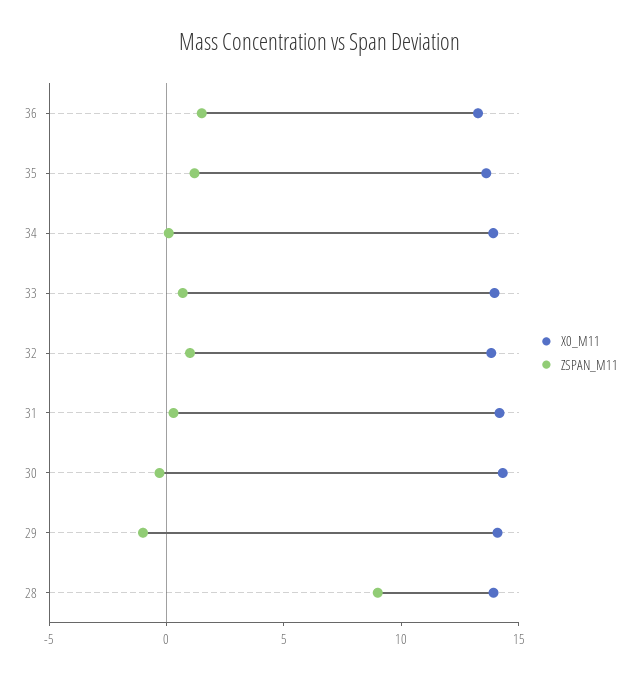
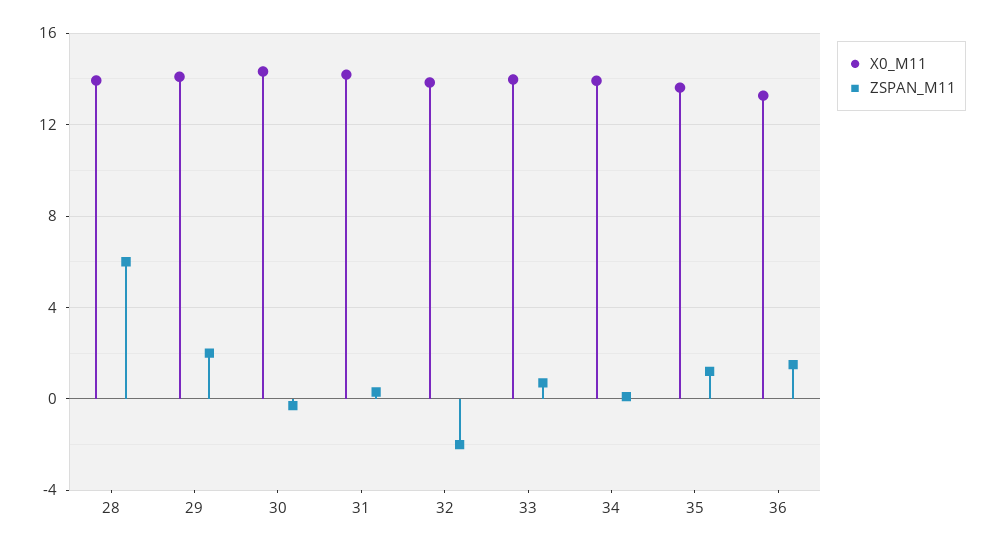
ZSPAN_M11, 32: 1 -> -2
ZSPAN_M11, 29: -1 -> 2
ZSPAN_M11, 28: 9 -> 6

